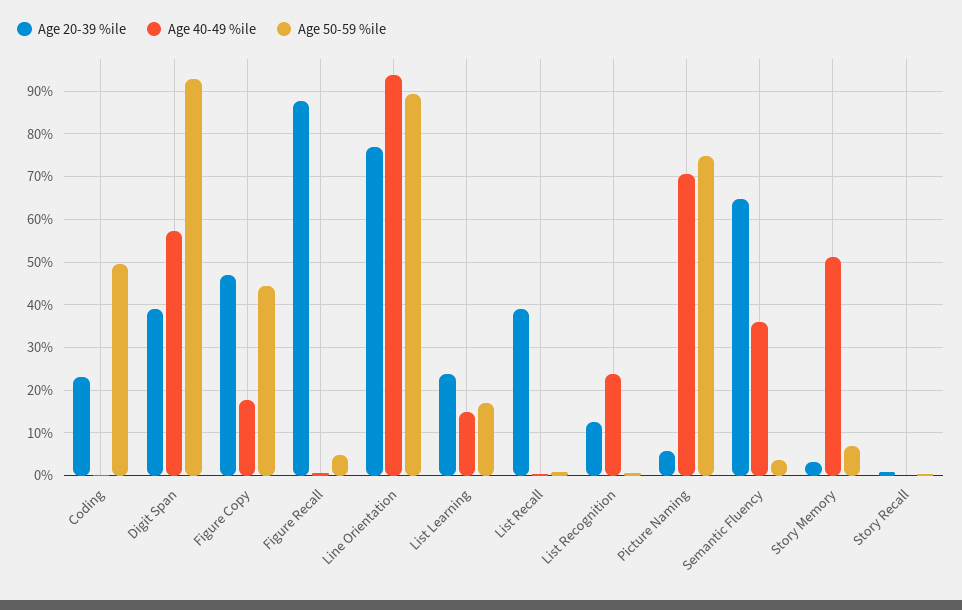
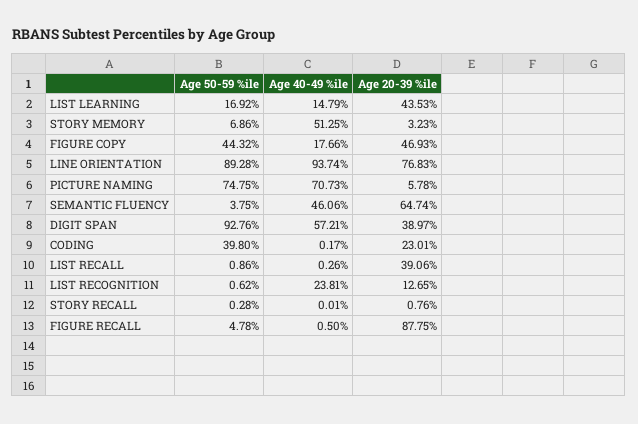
Age 50-59 %ile, Coding: 50 -> 39.8
Age 20-39 %ile, List Learning: 24 -> 43.53
Age 40-49 %ile, Semantic Fluency: 36 -> 46.06

